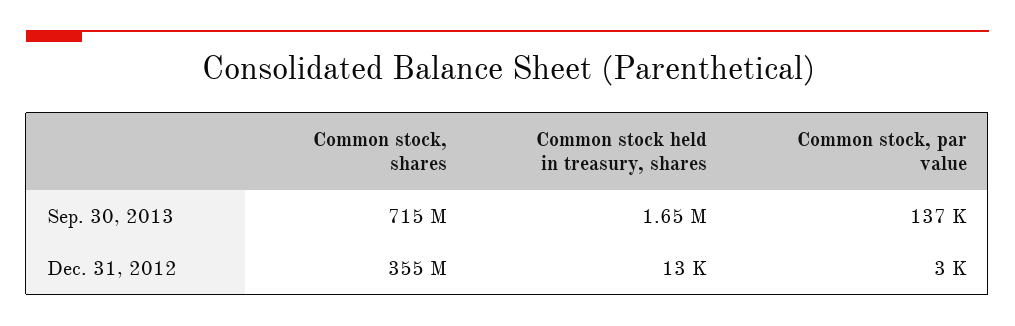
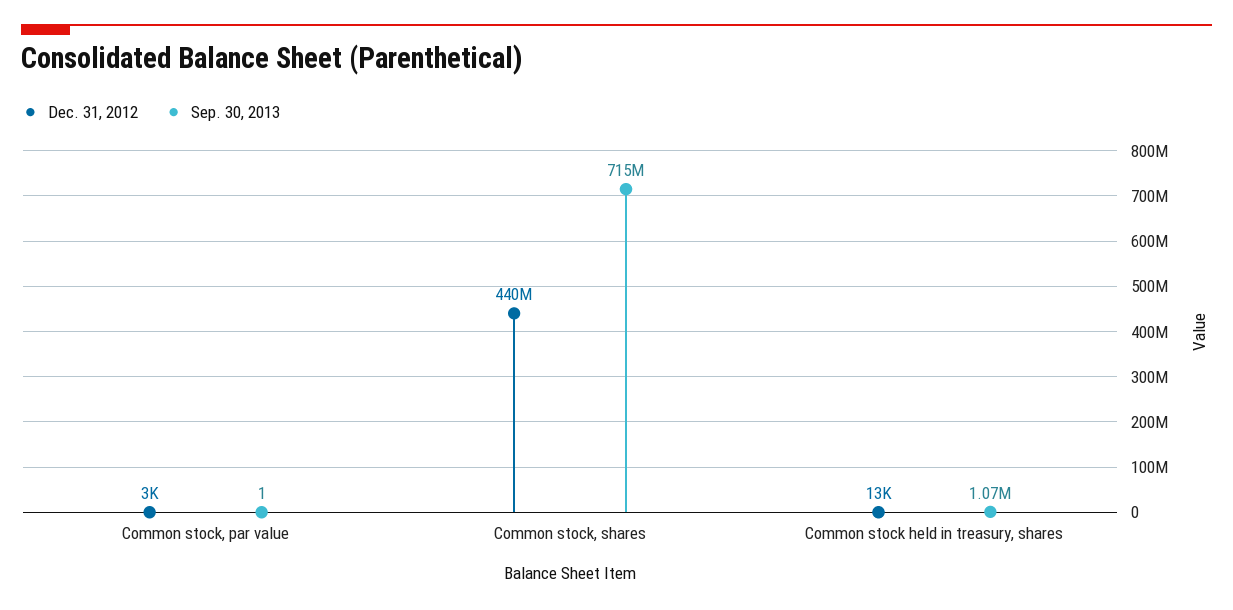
Sep. 30, 2013, Common stock held in treasury, shares: 1650000 -> 1070000
Sep. 30, 2013, Common stock, par value: 137000 -> 1
Dec. 31, 2012, Common stock, shares: 355000000 -> 440000000

